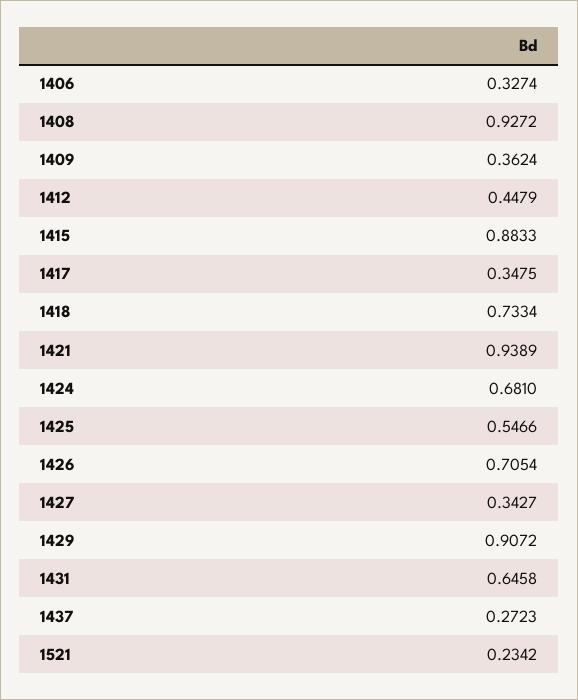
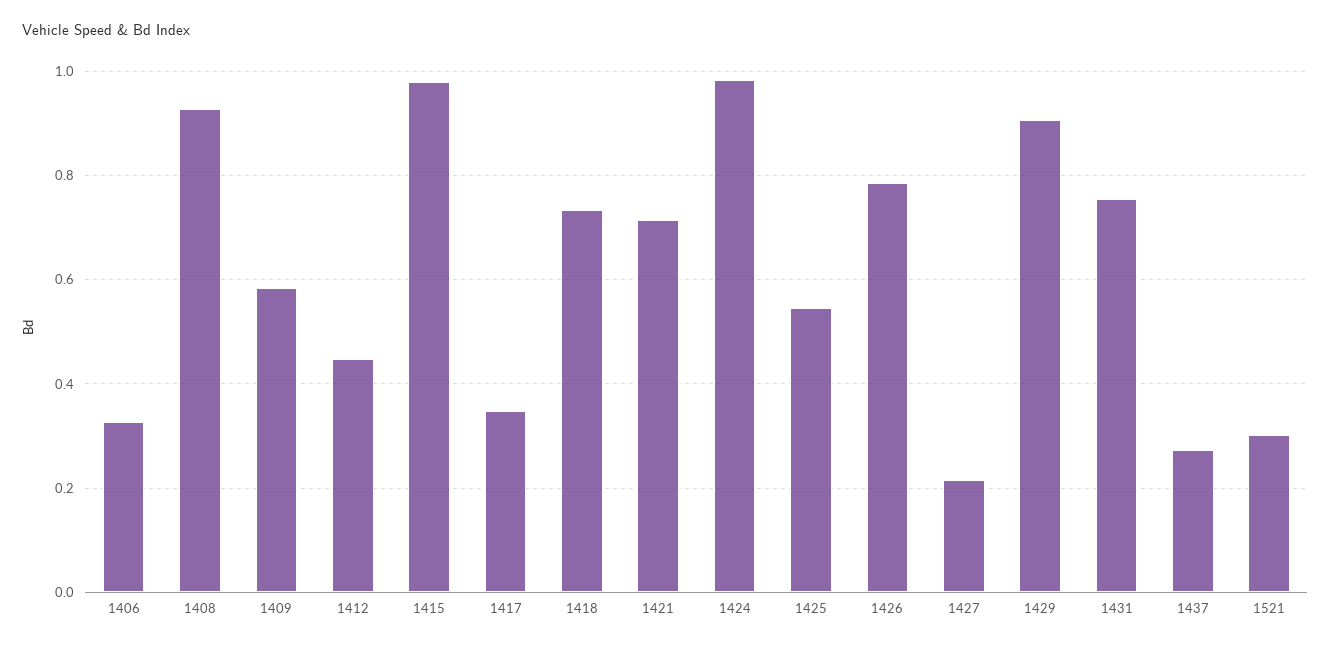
1409: 0.3624 -> 0.58
1415: 0.8833 -> 0.98
1421: 0.9389 -> 0.72
1424: 0.681 -> 0.98
1426: 0.7054 -> 0.78
1427: 0.3427 -> 0.22
1431: 0.6458 -> 0.76
1521: 0.2342 -> 0.3

